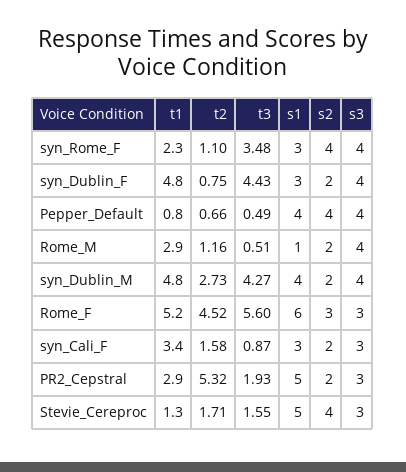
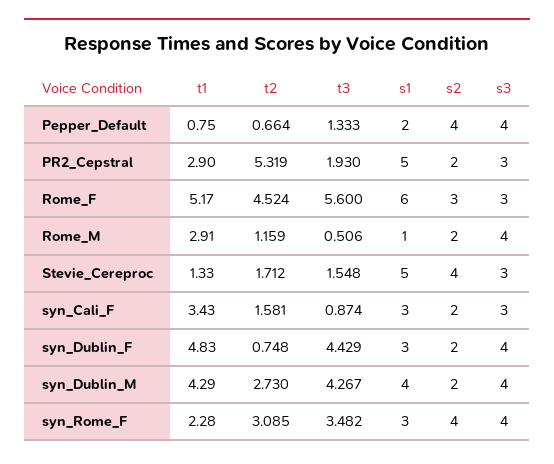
t2, syn_Rome_F: 1.1 -> 3.085
t3, Pepper_Default: 0.49 -> 1.333
s1, Pepper_Default: 4 -> 2
t1, syn_Dublin_M: 4.8 -> 4.29

